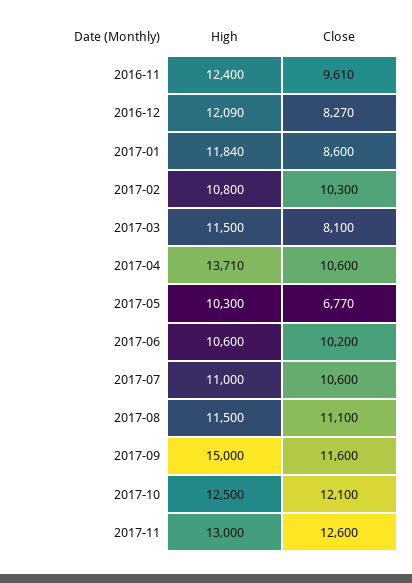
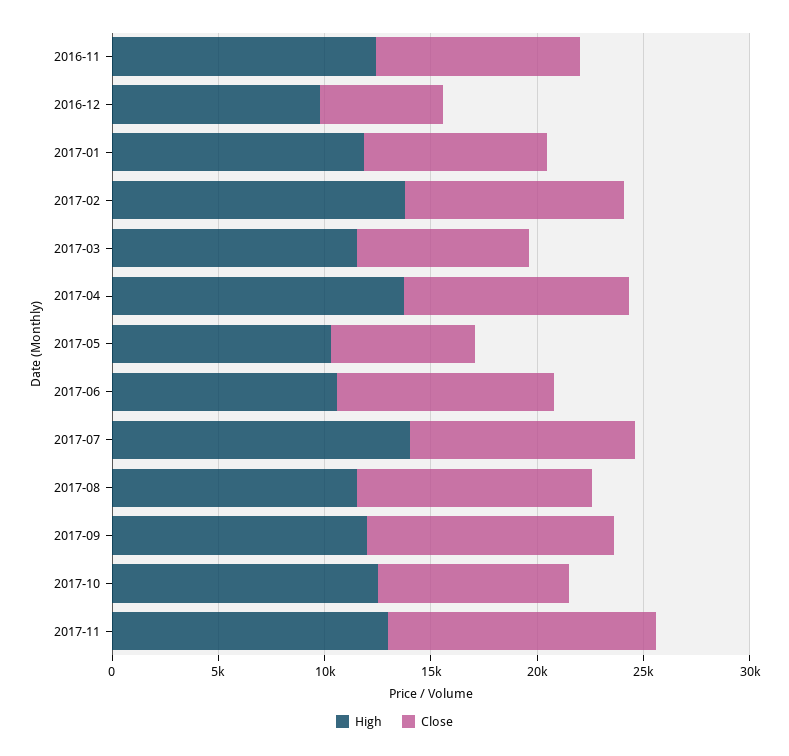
High, 2016-12: 12090 -> 10000
Close, 2016-12: 8270 -> 6000
High, 2017-02: 10800 -> 14000
High, 2017-07: 11000 -> 14000
High, 2017-09: 15000 -> 12000
Close, 2017-10: 12100 -> 9000

